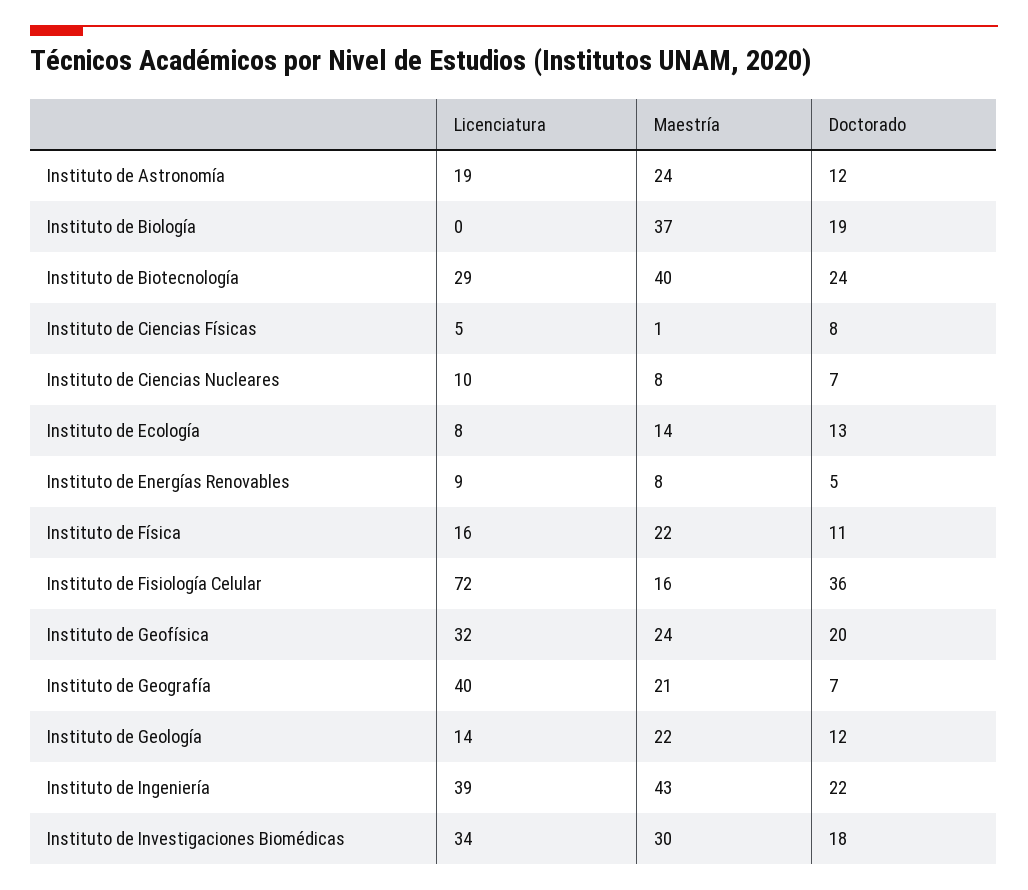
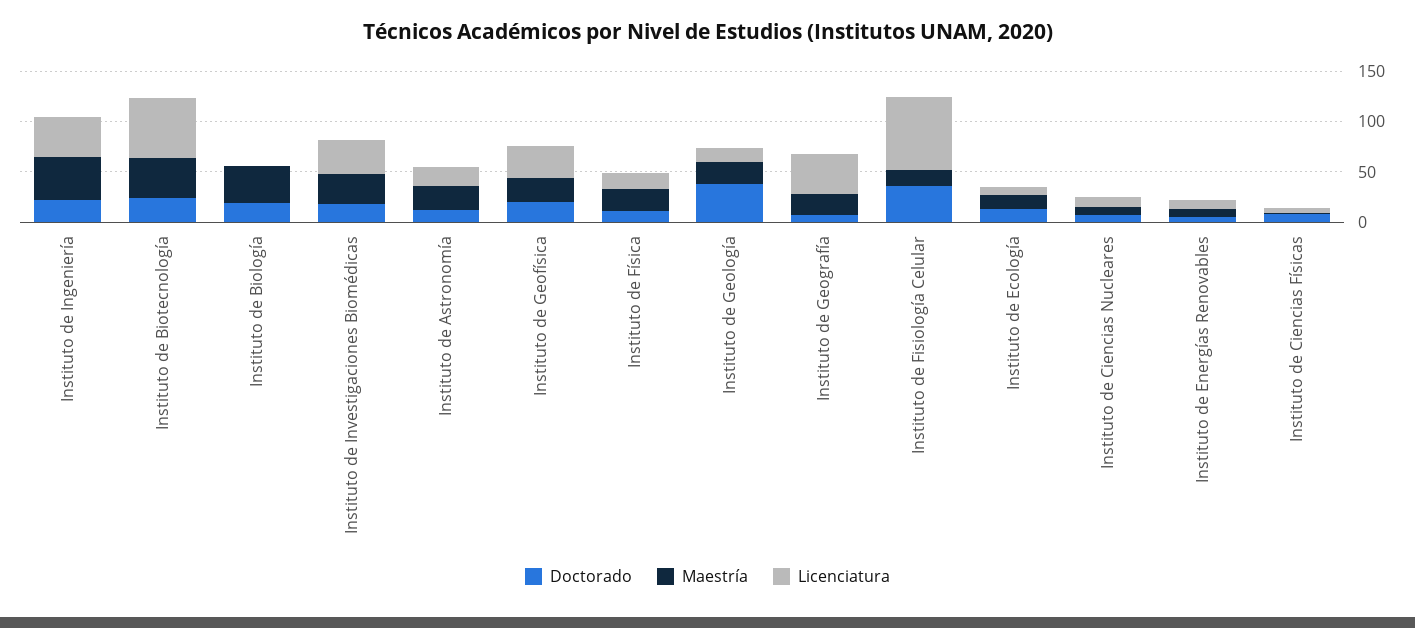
Licenciatura, Instituto de Biotecnología: 29 -> 60
Doctorado, Instituto de Geología: 12 -> 40

